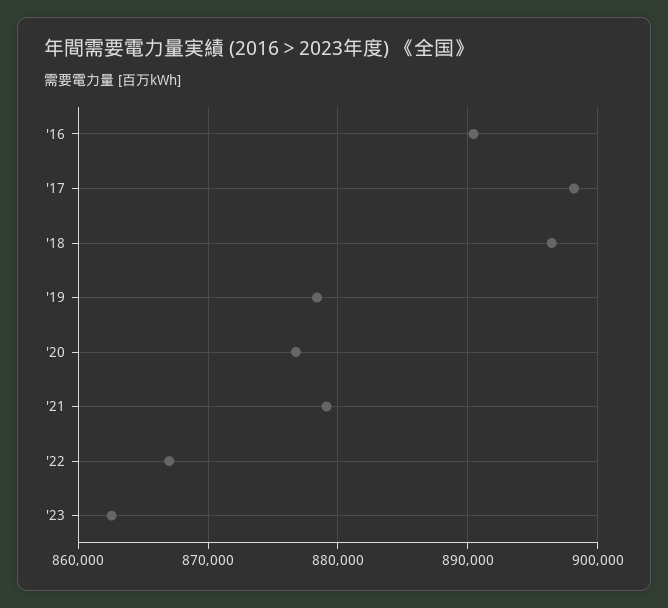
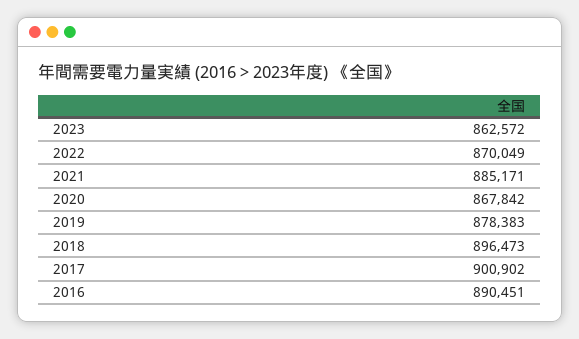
'17: 898000 -> 900902
'20: 877000 -> 867842
'21: 879000 -> 885171
'22: 867000 -> 870049

